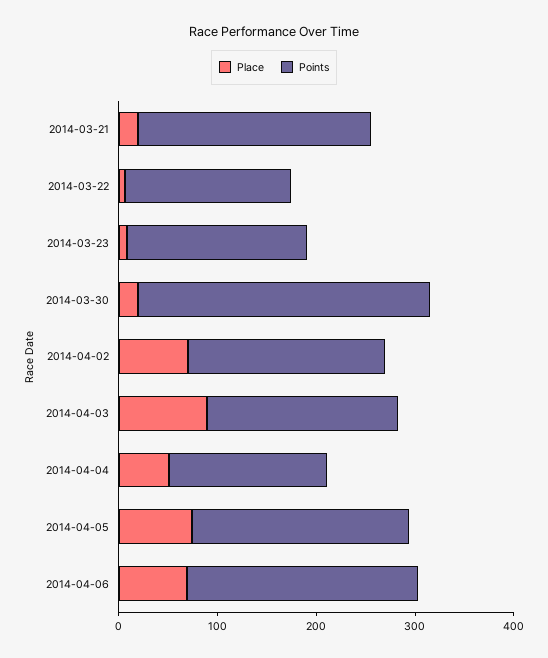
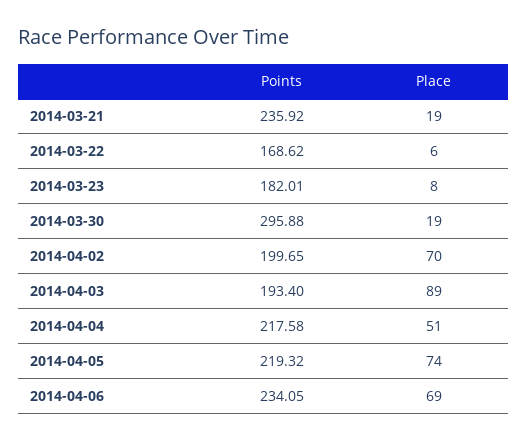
Points, 2014-04-04: 160 -> 217.58

